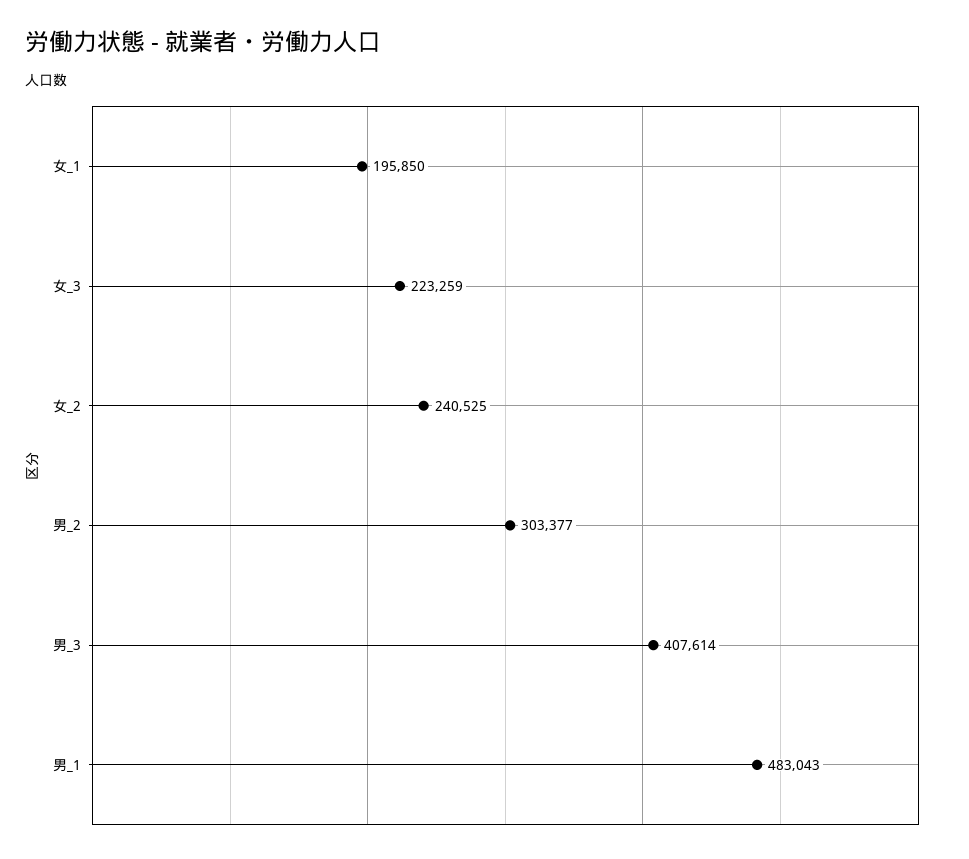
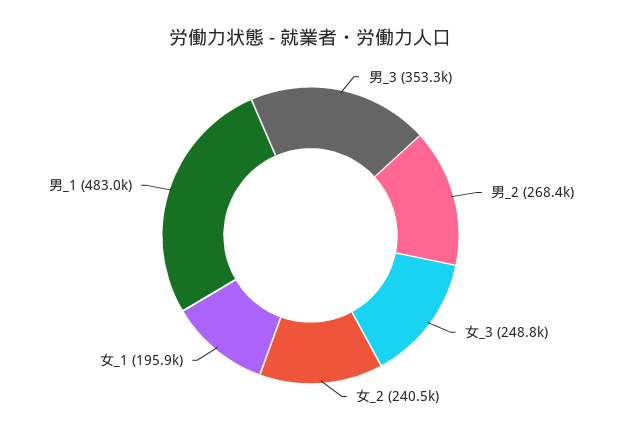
女_3: 223259 -> 248800
男_2: 303377 -> 268400
男_3: 407614 -> 353300

